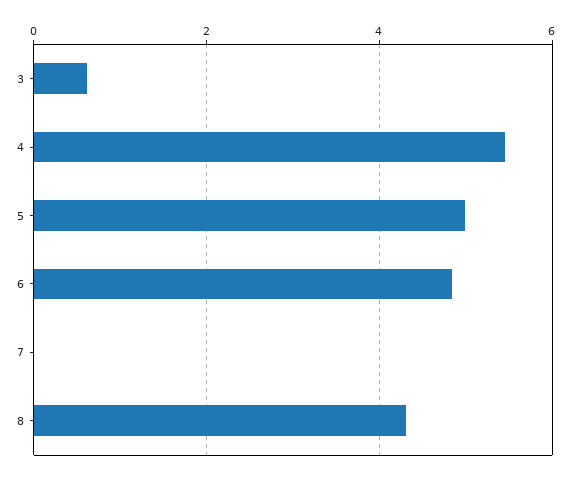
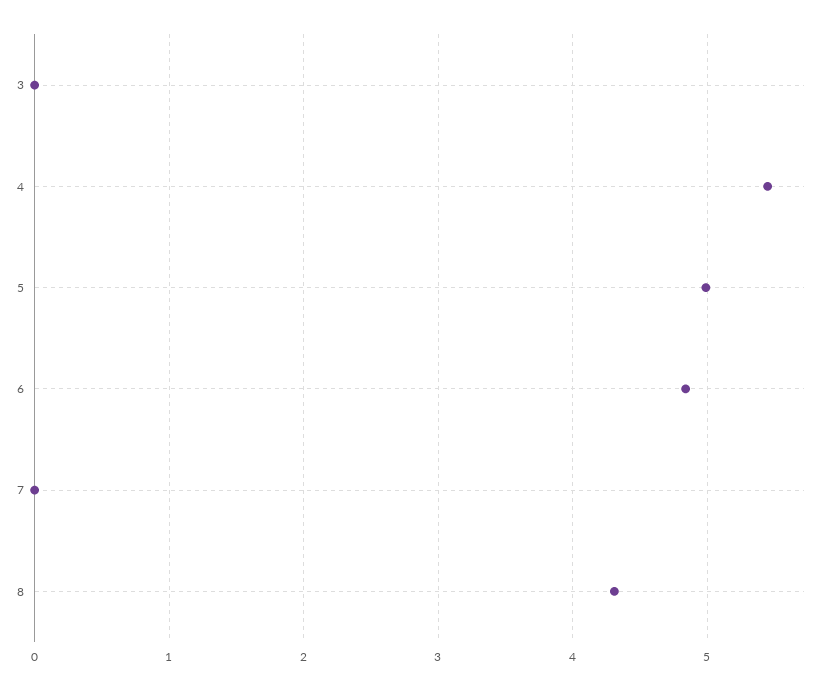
3: 0.6 -> 0

